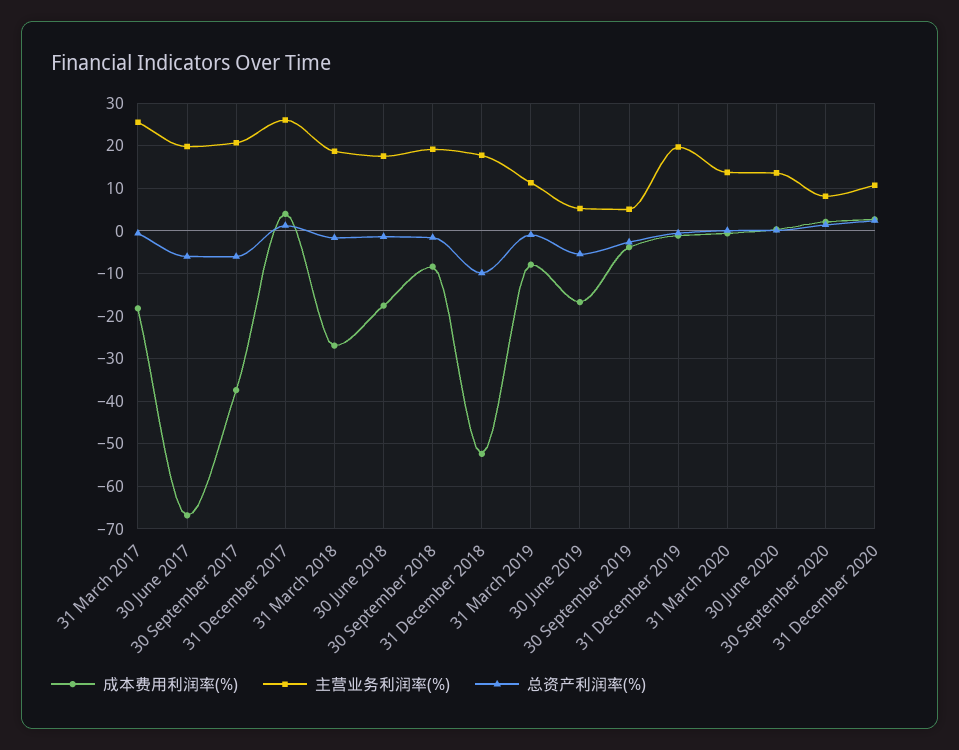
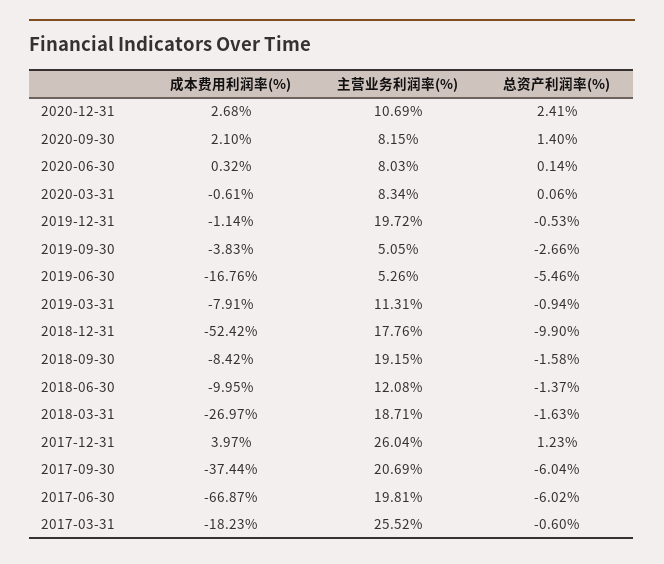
成本费用利润率(%), 30 June 2018: -18 -> -9.95
主营业务利润率(%), 30 June 2018: 18 -> 12.08
主营业务利润率(%), 31 March 2020: 14 -> 8.34
主营业务利润率(%), 30 June 2020: 14 -> 8.03

